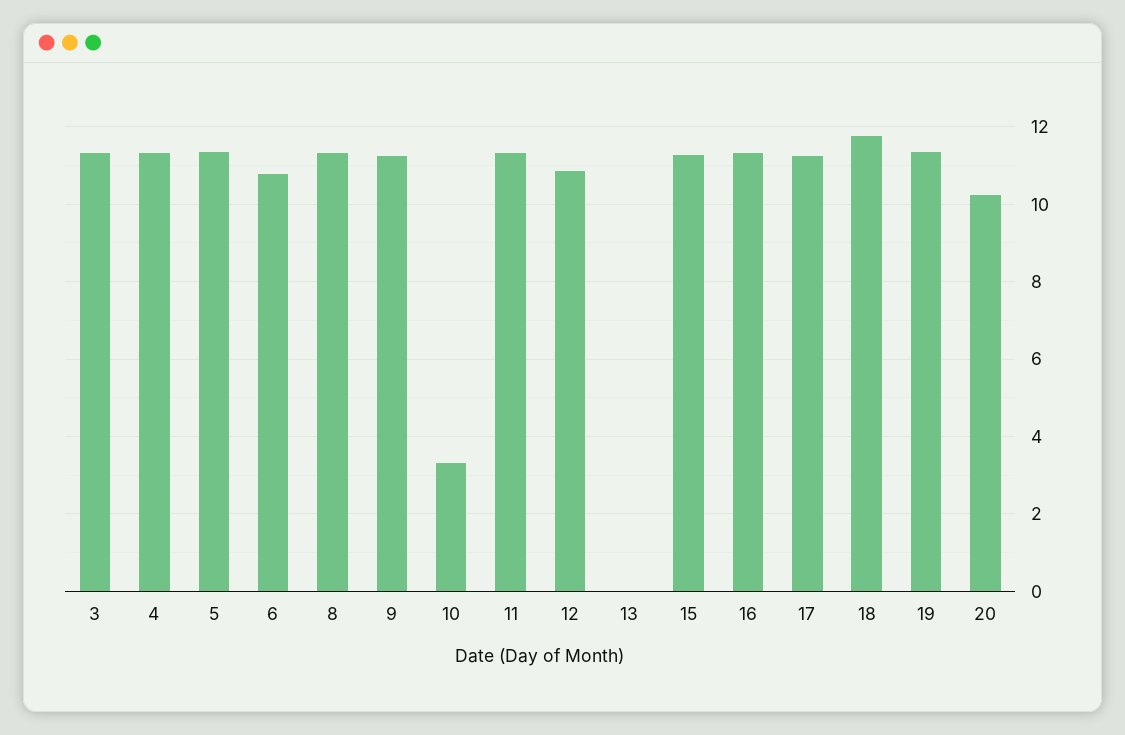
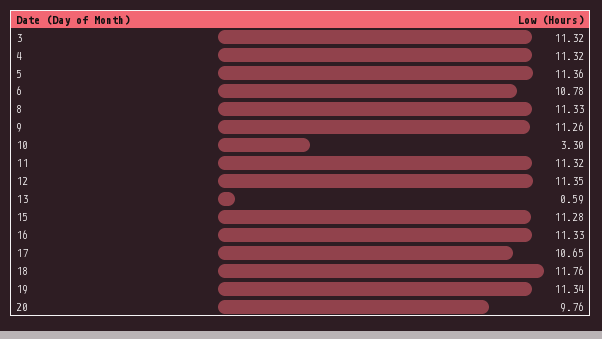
12: 10.8 -> 11.35
13: 0 -> 0.59
17: 11.2 -> 10.65
20: 10.2 -> 9.76

